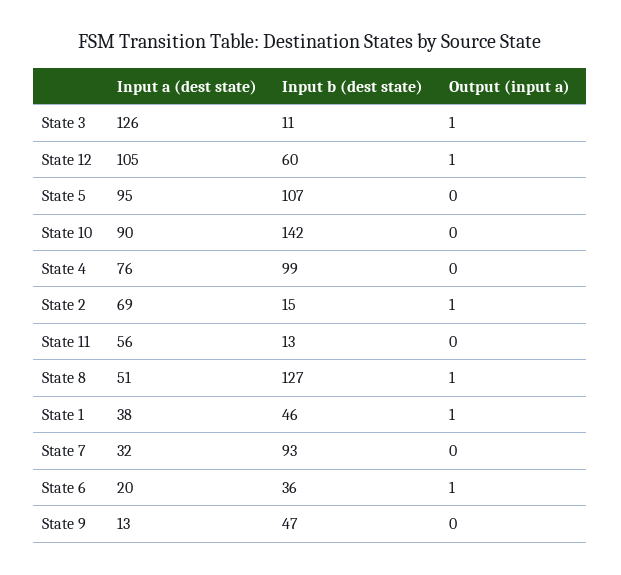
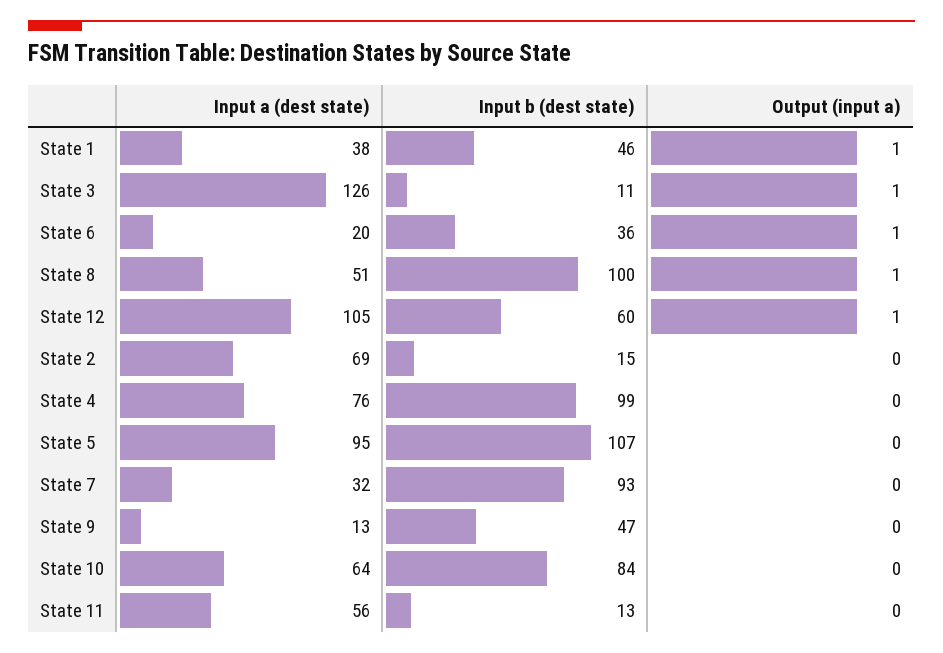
Input a (dest state), State 10: 90 -> 64
Input b (dest state), State 10: 142 -> 84
Output (input a), State 2: 1 -> 0
Input b (dest state), State 8: 127 -> 100

